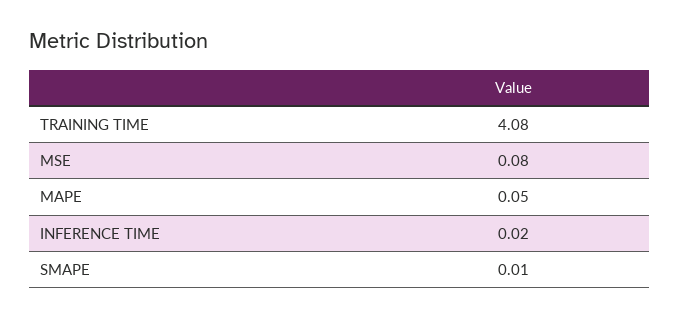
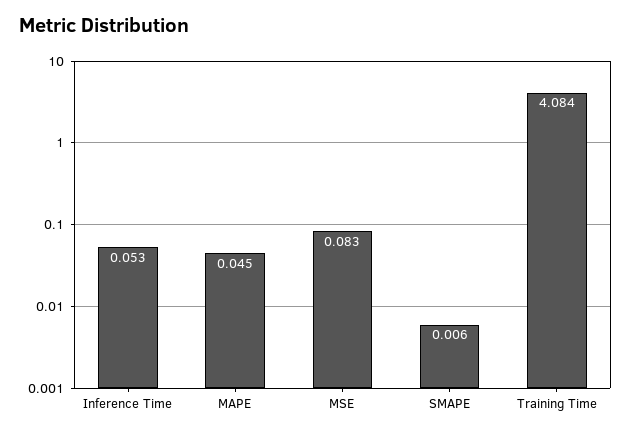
INFERENCE TIME: 0.02 -> 0.053

